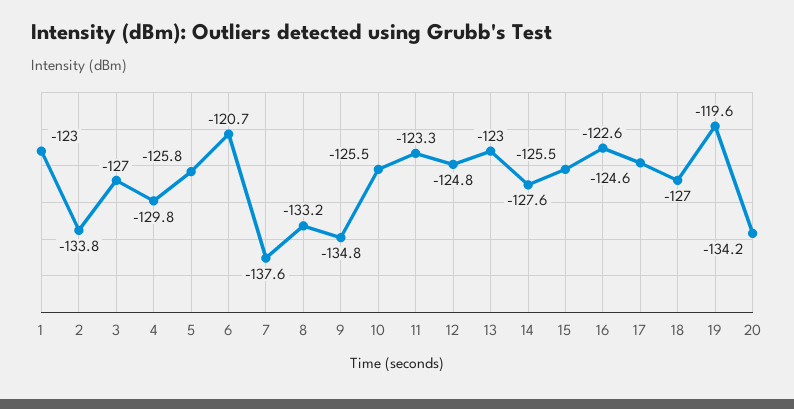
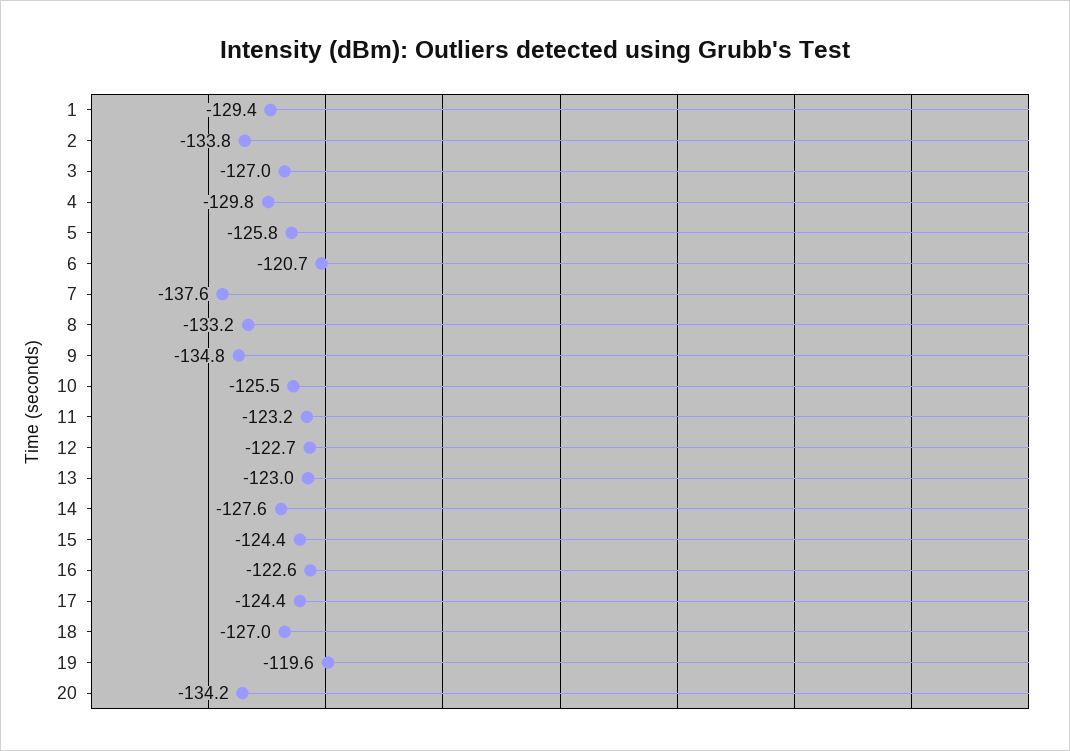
1: -123 -> -129.4
11: -123.3 -> -123.2
12: -124.8 -> -122.7
15: -125.5 -> -124.4
17: -124.6 -> -124.4

